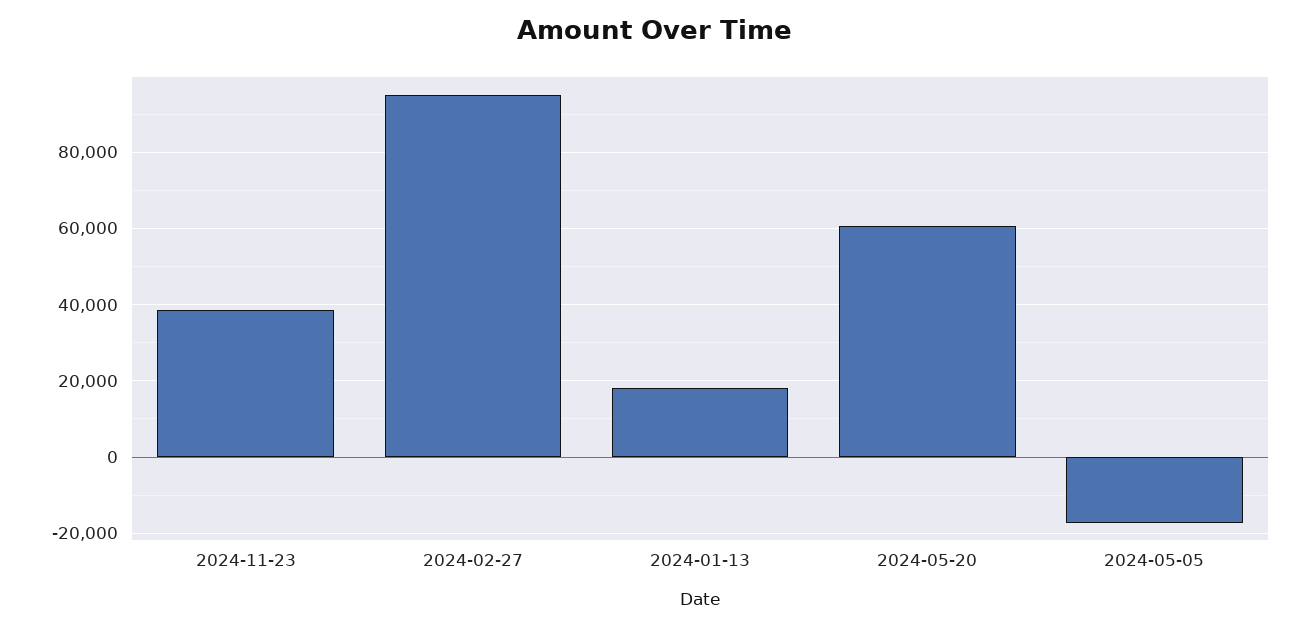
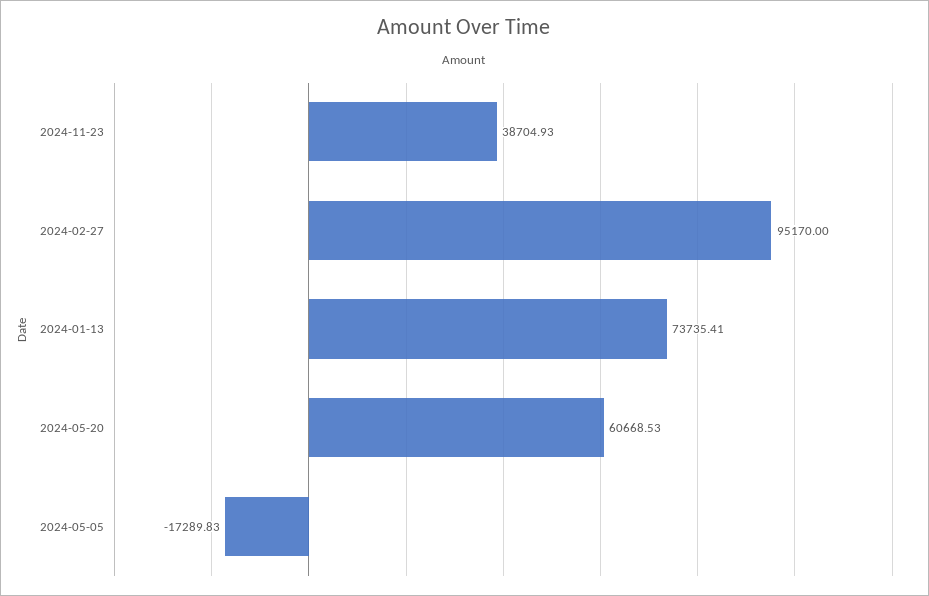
2024-01-13: 18000 -> 73735.41

